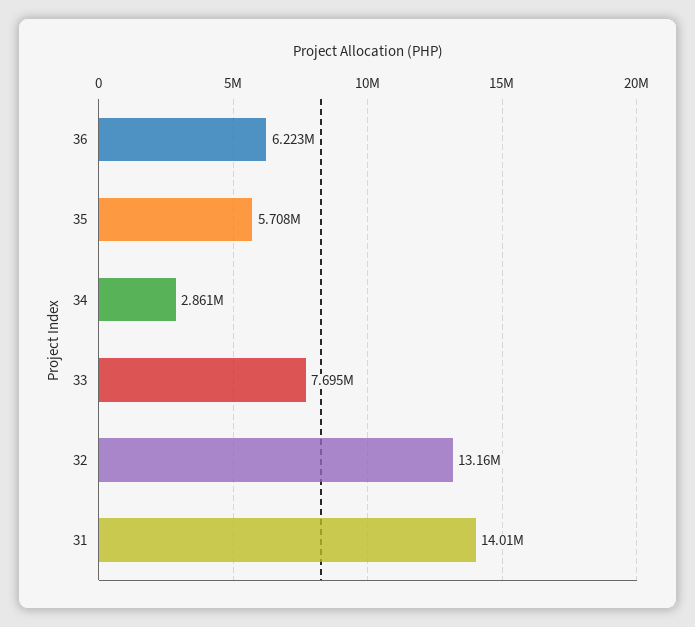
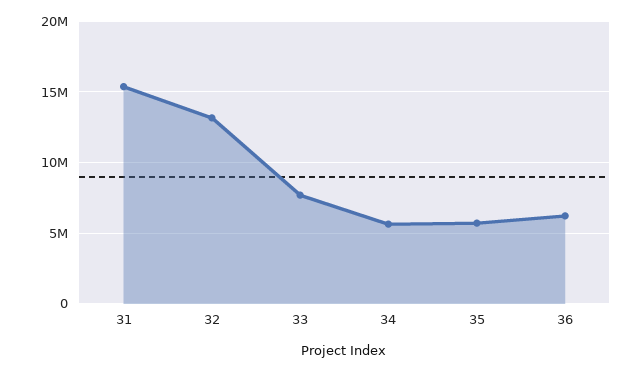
34: 2861000 -> 5500000
31: 14010000 -> 15500000

